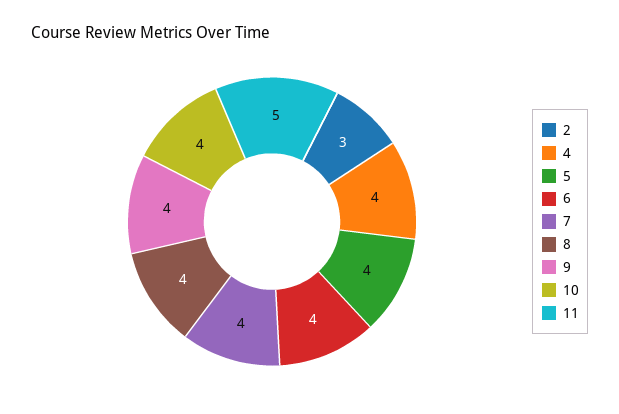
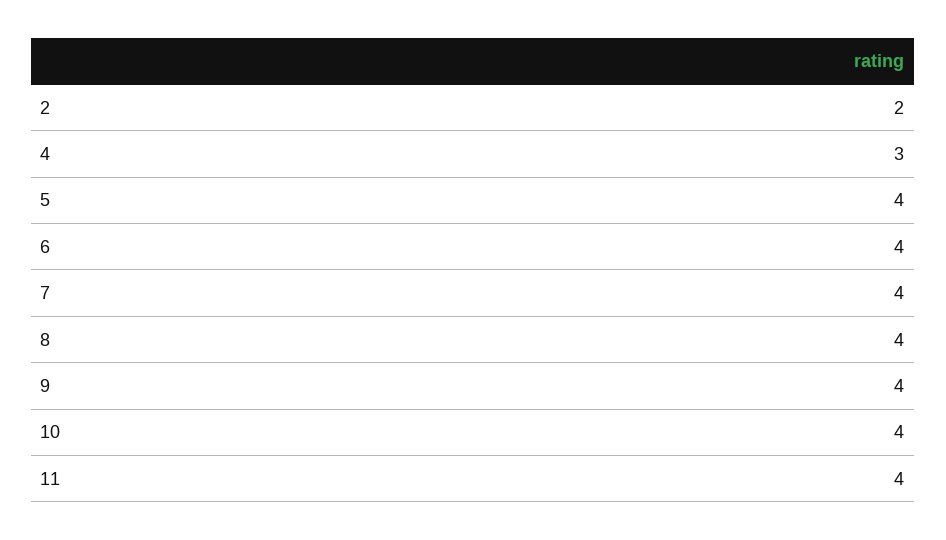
2: 3 -> 2
4: 4 -> 3
11: 5 -> 4

